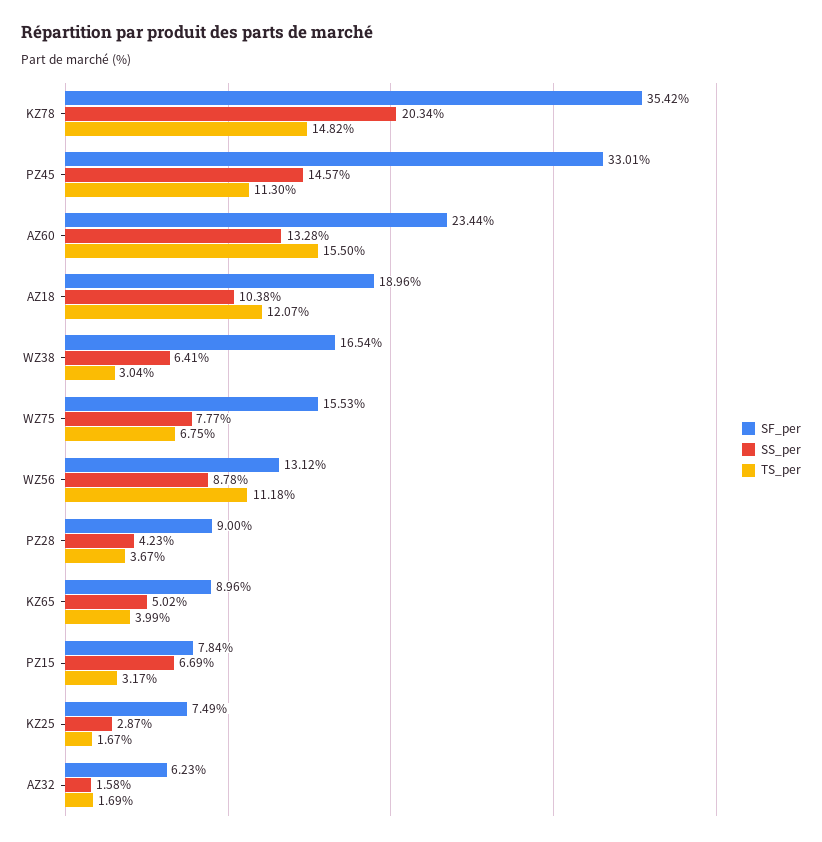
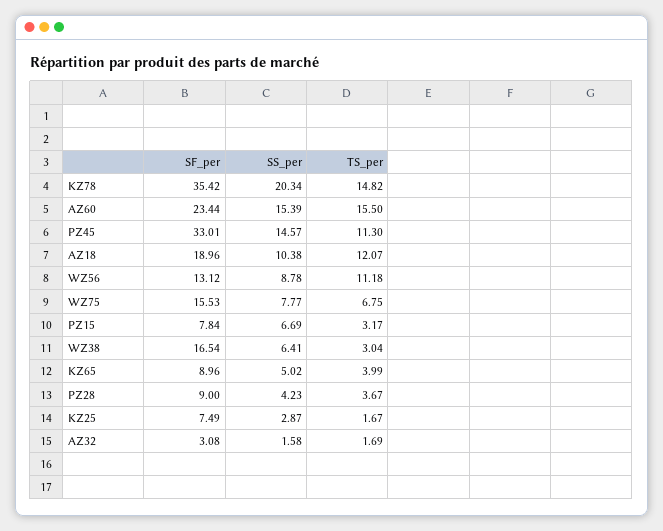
SS_per, AZ60: 13.28 -> 15.39
SF_per, AZ32: 6.23 -> 3.08

